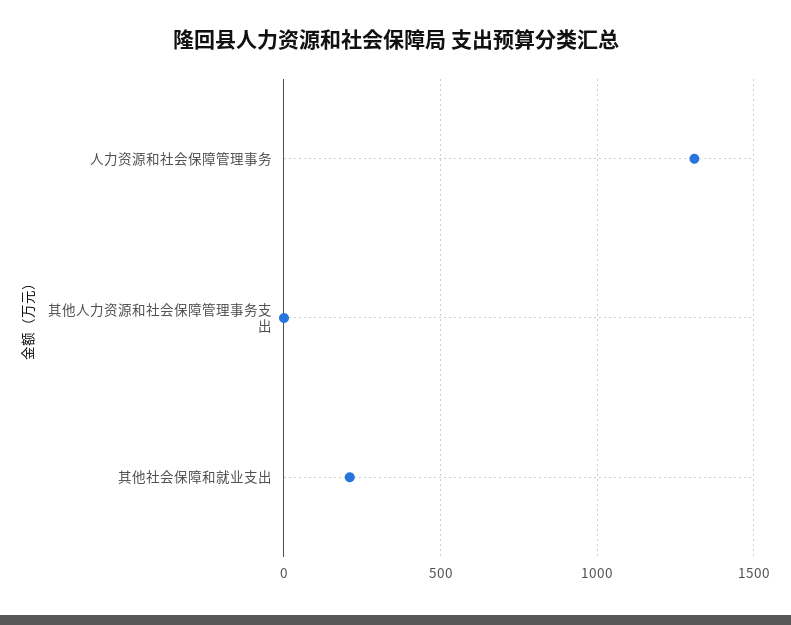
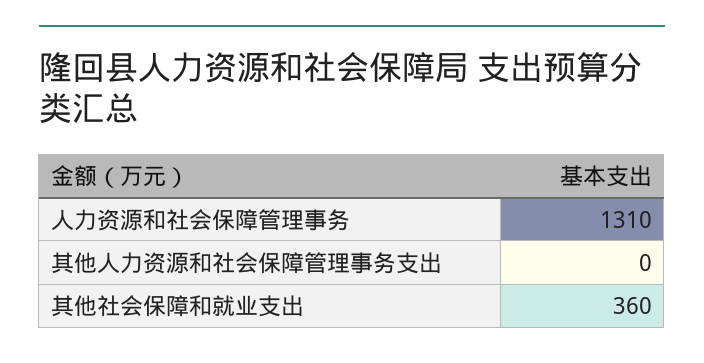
其他社会保障和就业支出: 200 -> 360

